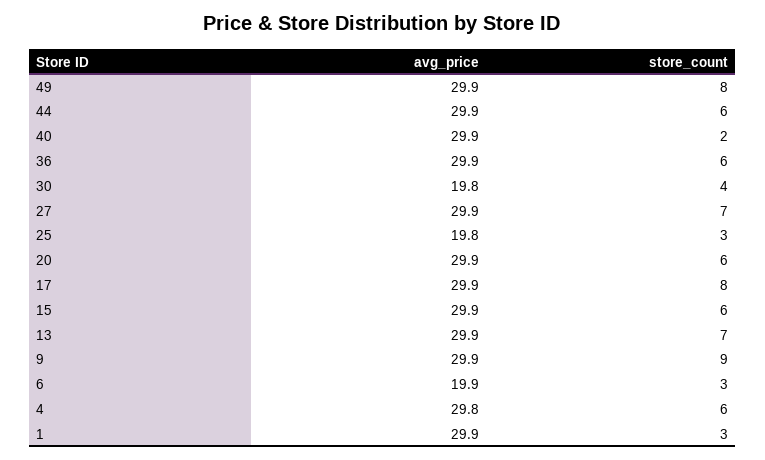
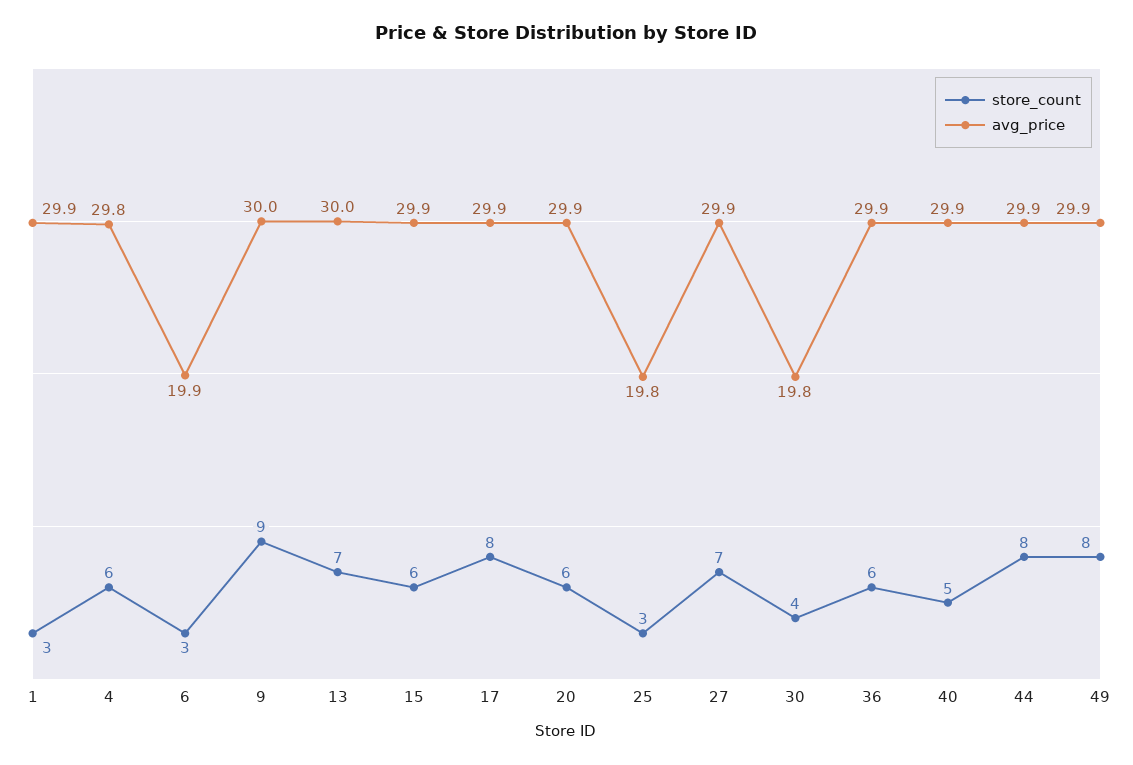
store_count, 44: 6 -> 8
store_count, 40: 2 -> 5
avg_price, 13: 29.9 -> 30
avg_price, 9: 29.9 -> 30

